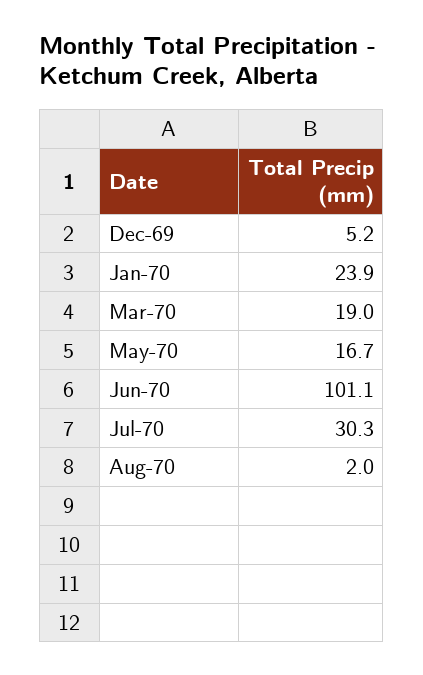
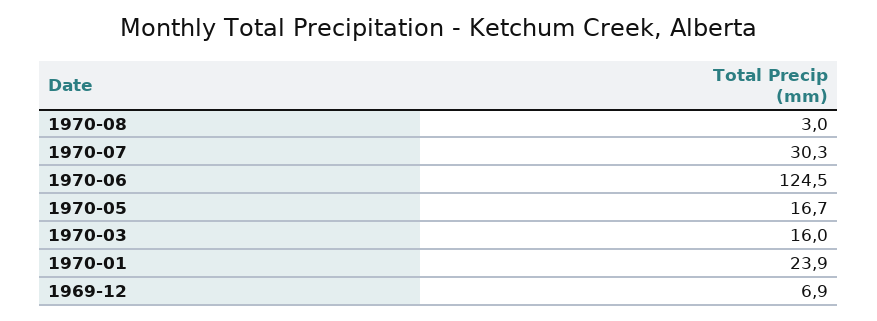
Dec-69: 5.2 -> 6.9
Mar-70: 19 -> 16
Jun-70: 101.1 -> 124.5
Aug-70: 2 -> 3

